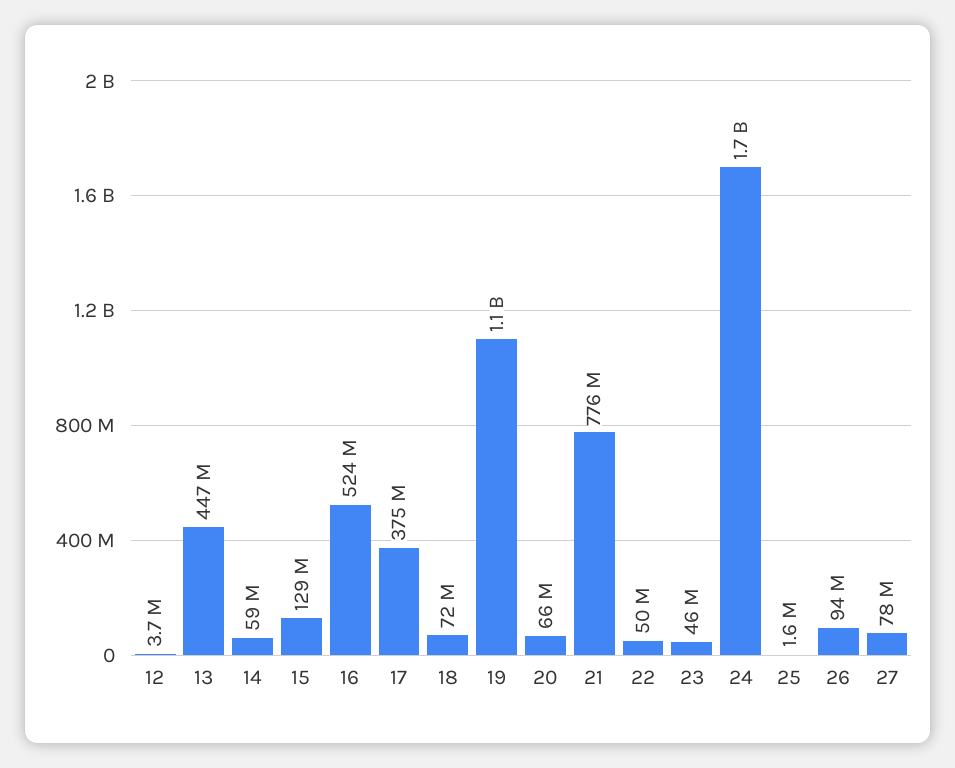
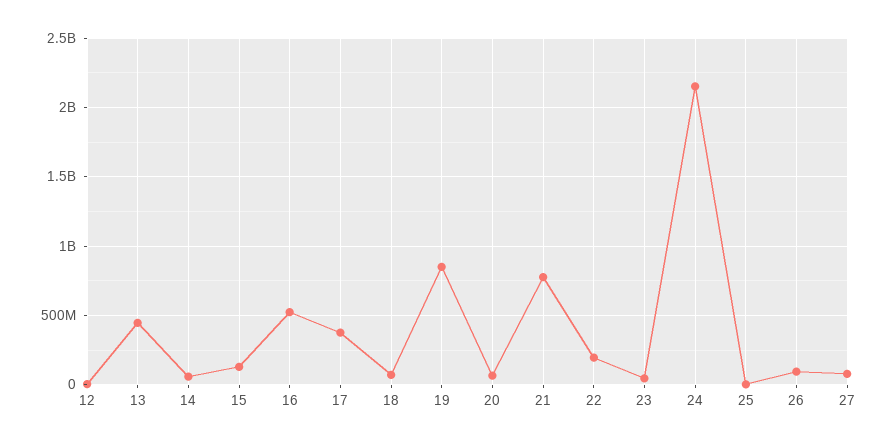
19: 1100000000 -> 850000000
22: 50000000 -> 200000000
24: 1700000000 -> 2150000000

